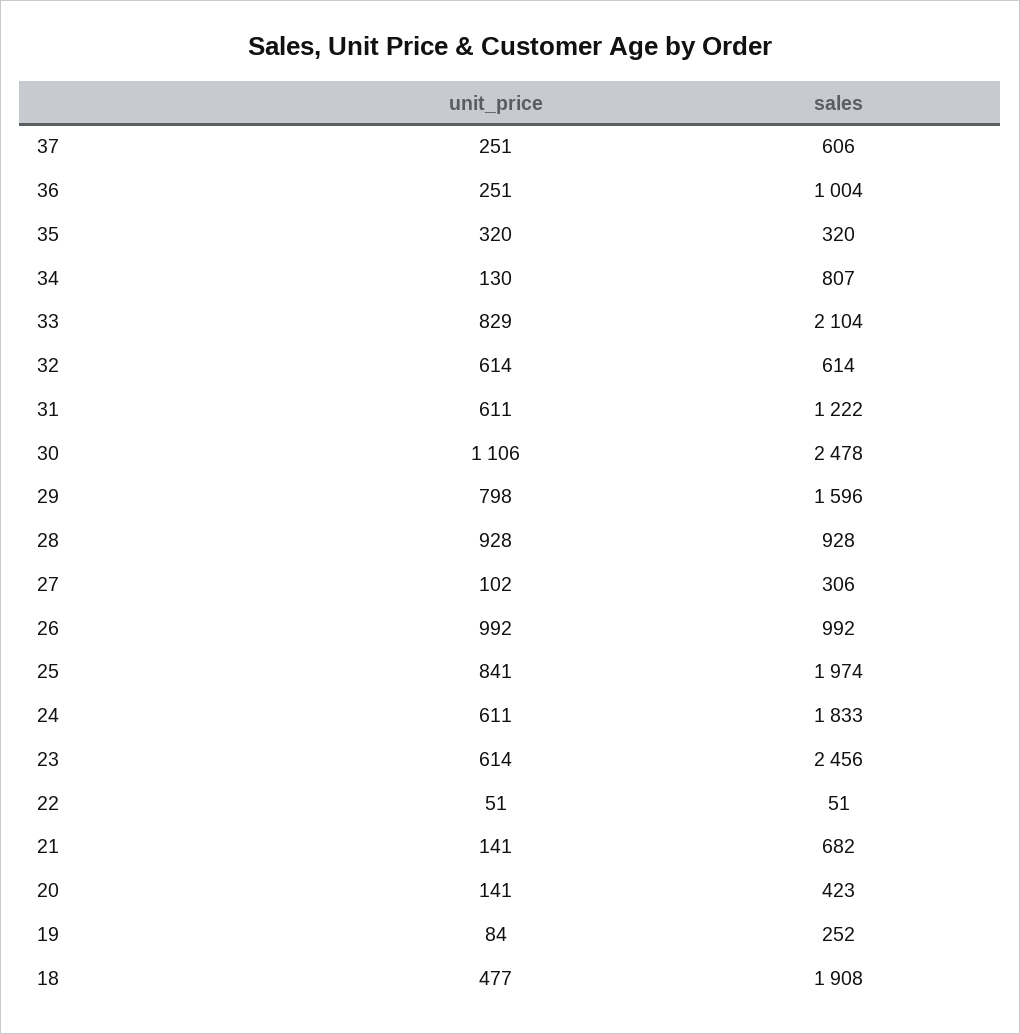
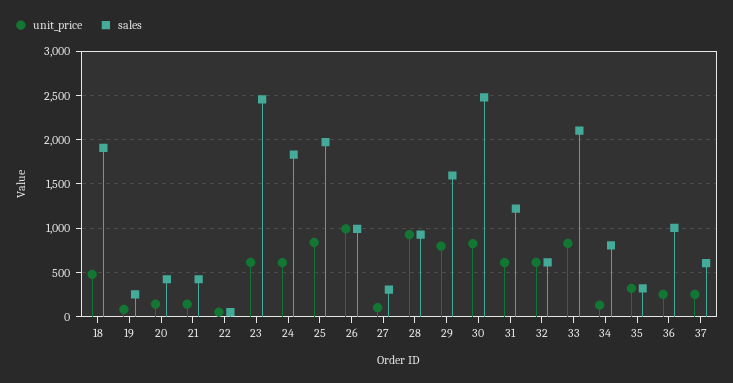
unit_price, 30: 1106 -> 800
sales, 21: 682 -> 400

